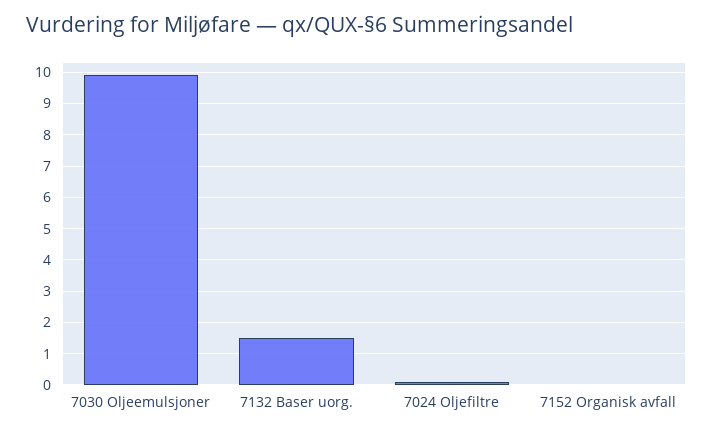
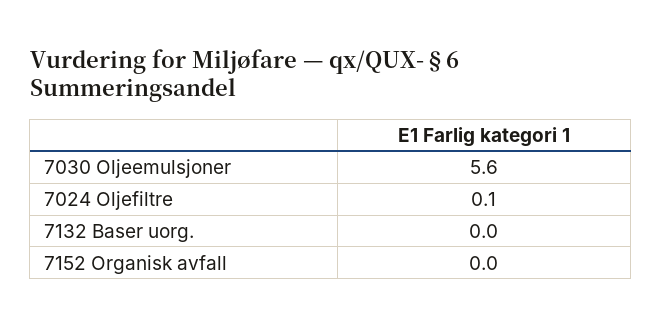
7030 Oljeemulsjoner: 10 -> 5.6
7132 Baser uorg.: 1.5 -> 0

